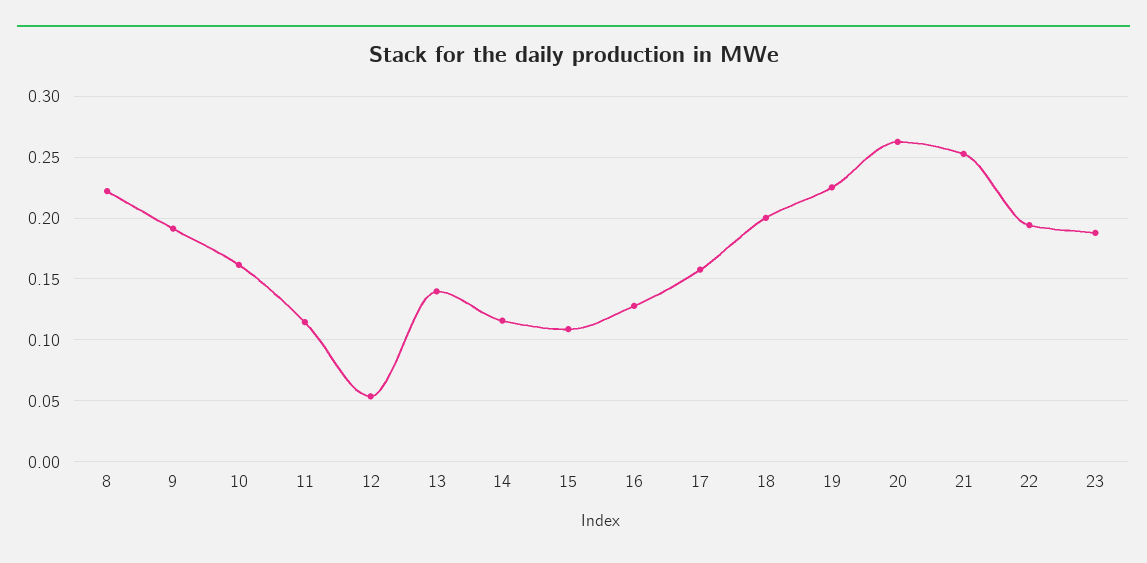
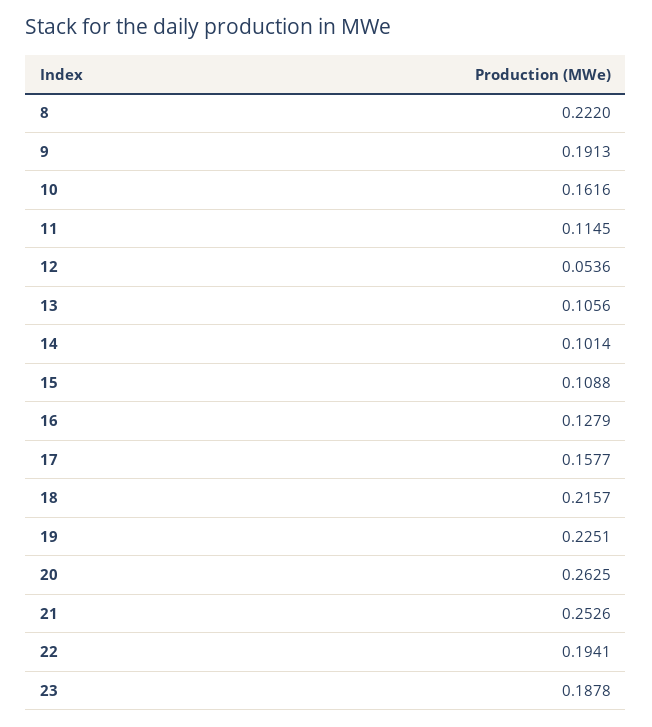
13: 0.14 -> 0.1056
14: 0.115 -> 0.1014
18: 0.2 -> 0.2157

